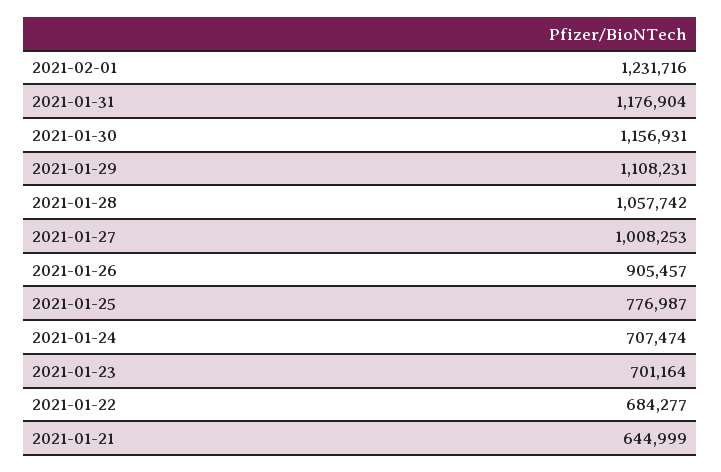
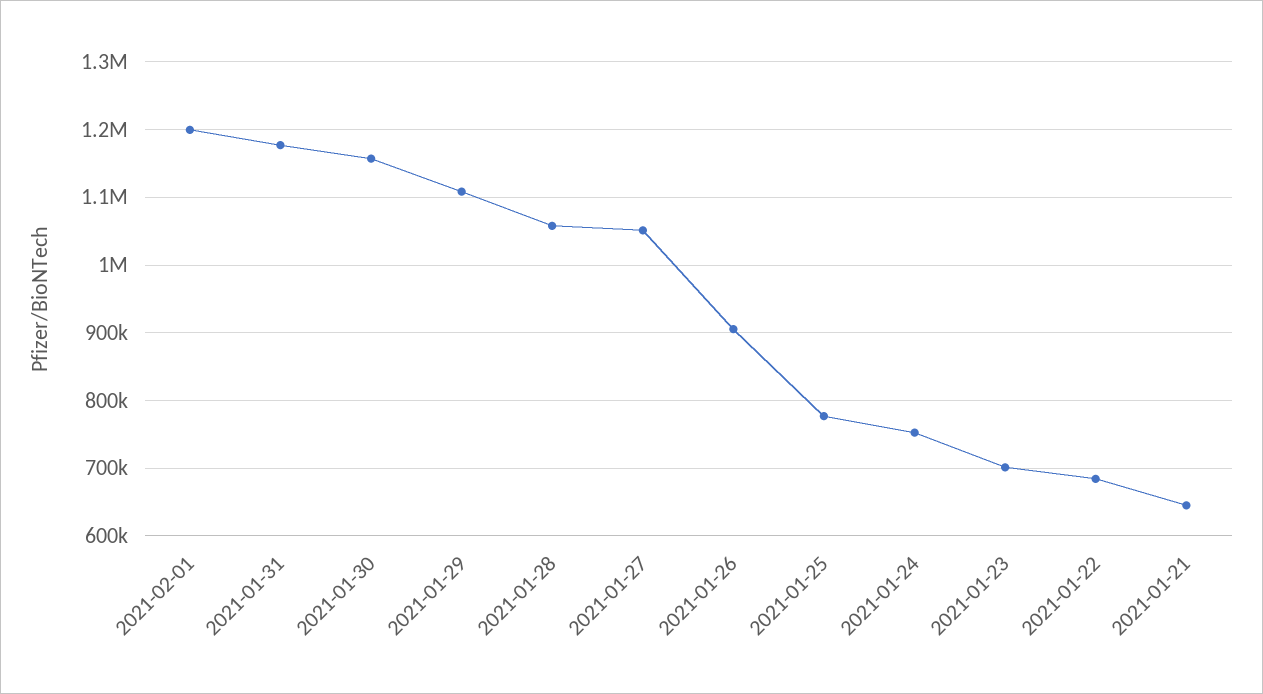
2021-02-01: 1231716 -> 1200000
2021-01-27: 1008253 -> 1050000
2021-01-24: 707474 -> 750000

